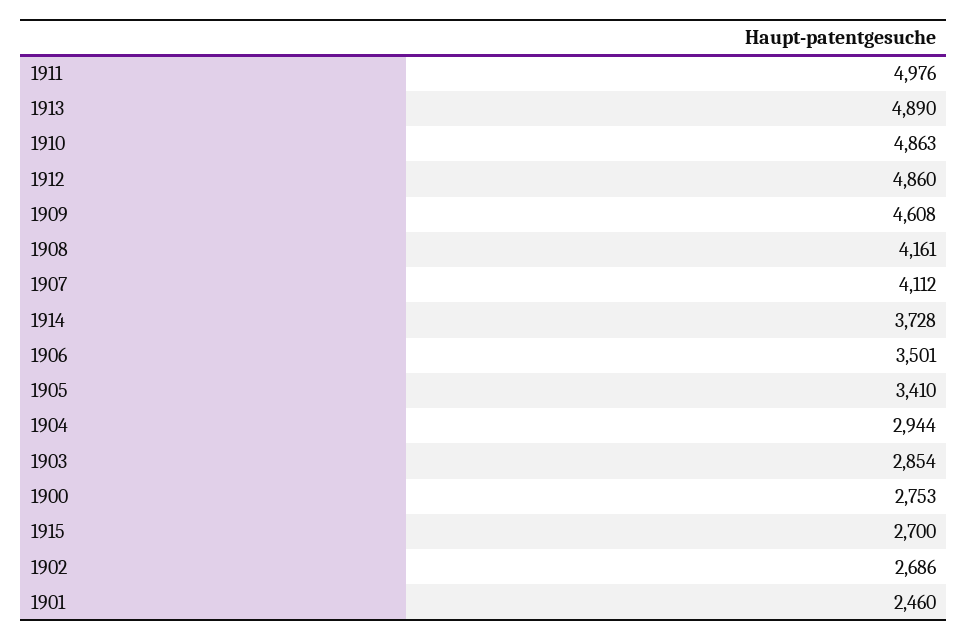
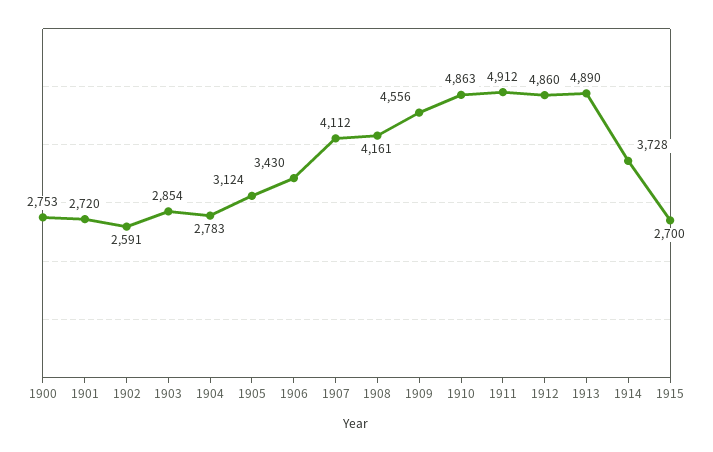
1911: 4976 -> 4912
1909: 4608 -> 4556
1906: 3501 -> 3430
1905: 3410 -> 3124
1904: 2944 -> 2783
1902: 2686 -> 2591
1901: 2460 -> 2720

